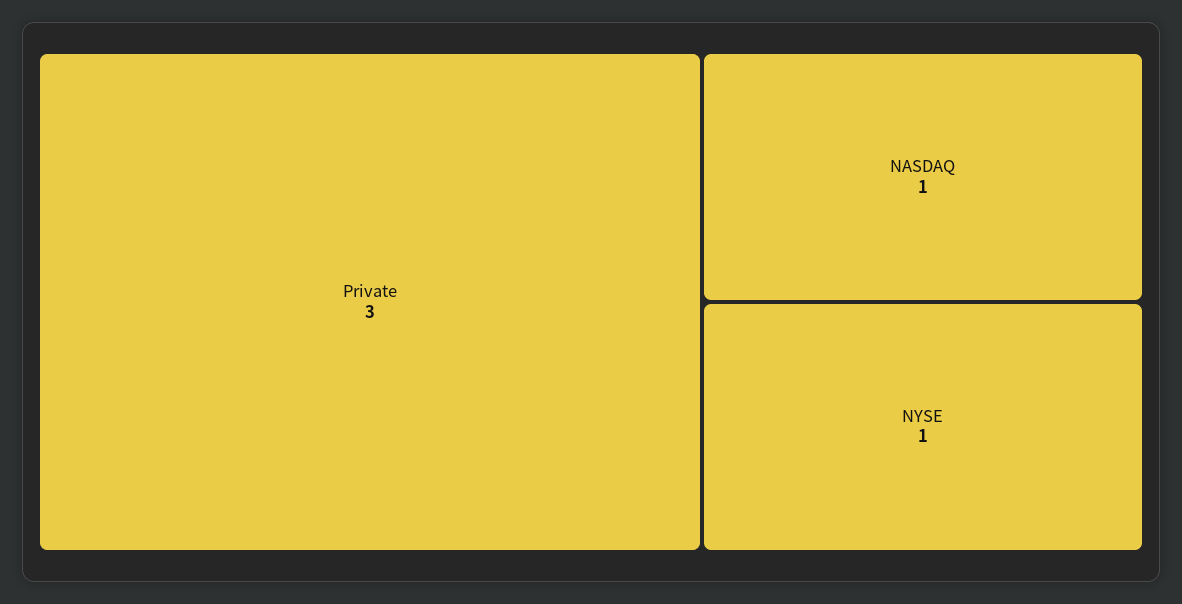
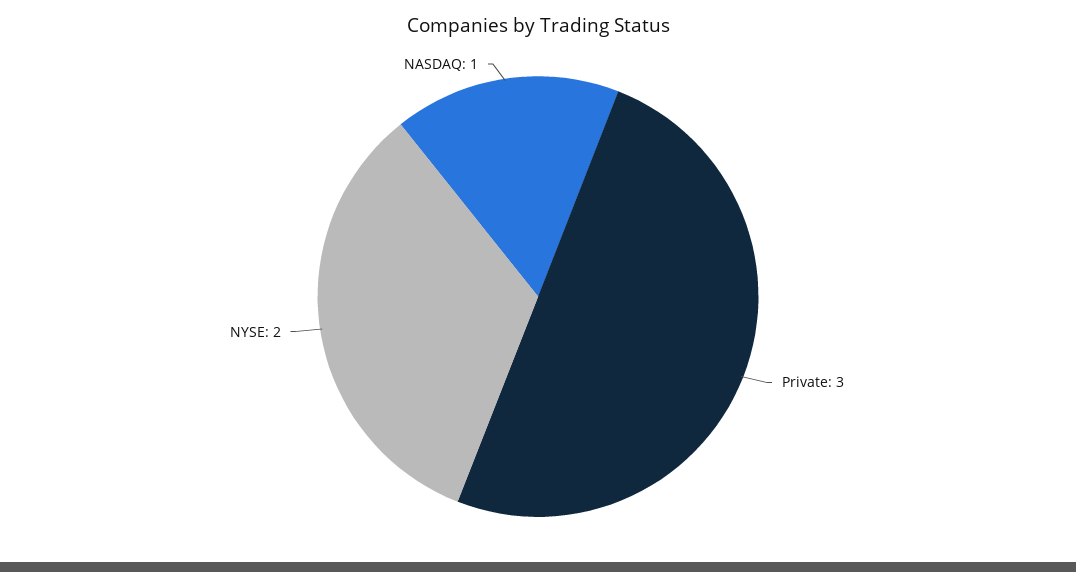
NYSE: 1 -> 2

